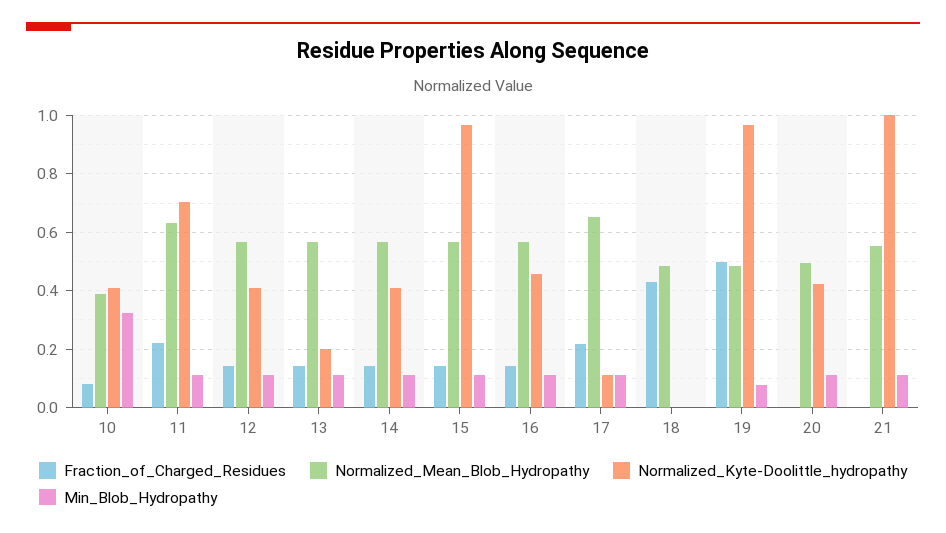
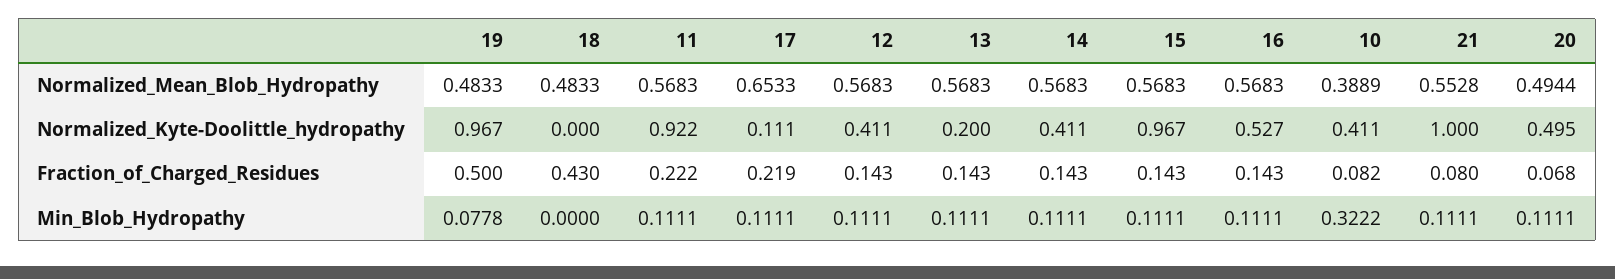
Normalized_Mean_Blob_Hydropathy, 11: 0.625 -> 0.5683
Normalized_Kyte-Doolittle_hydropathy, 11: 0.7 -> 0.922
Normalized_Kyte-Doolittle_hydropathy, 16: 0.45 -> 0.527
Fraction_of_Charged_Residues, 20: 0 -> 0.068
Normalized_Kyte-Doolittle_hydropathy, 20: 0.425 -> 0.495
Fraction_of_Charged_Residues, 21: 0 -> 0.08

